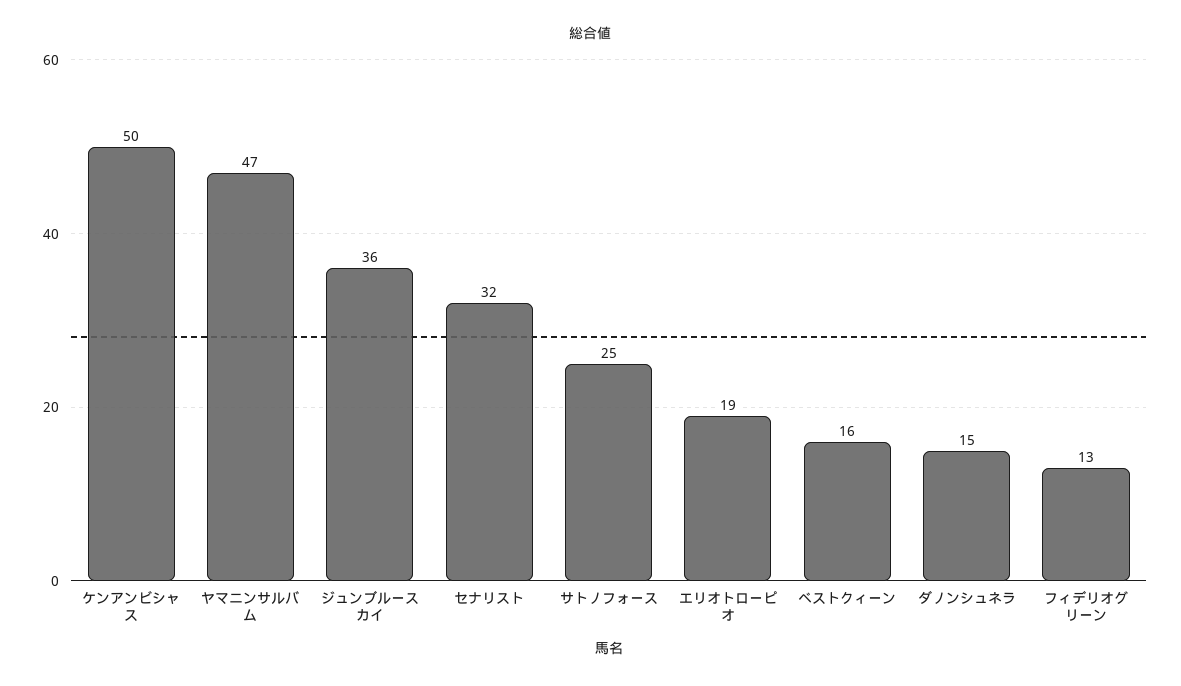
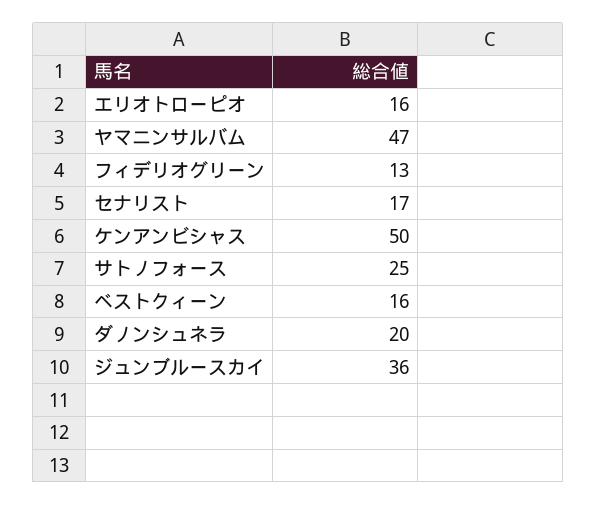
セナリスト: 32 -> 17
エリオトローピオ: 19 -> 16
ダノンシュネラ: 15 -> 20

